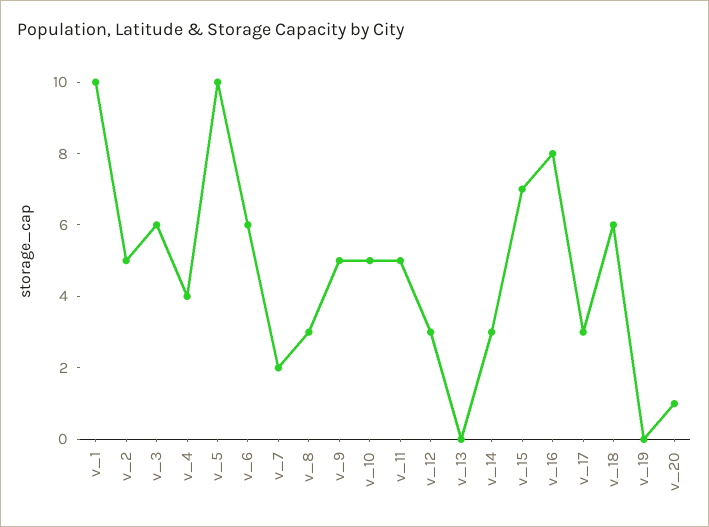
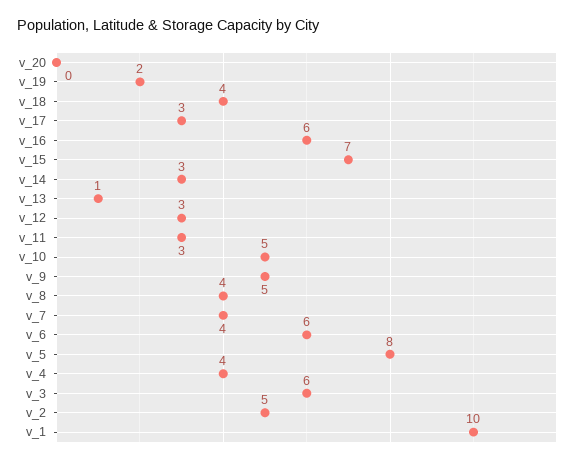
v_5: 10 -> 8
v_7: 2 -> 4
v_8: 3 -> 4
v_11: 5 -> 3
v_13: 0 -> 1
v_16: 8 -> 6
v_18: 6 -> 4
v_19: 0 -> 2
v_20: 1 -> 0

